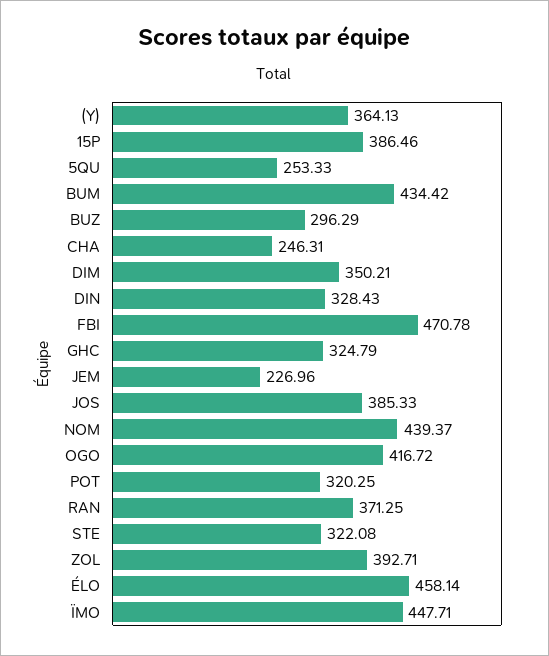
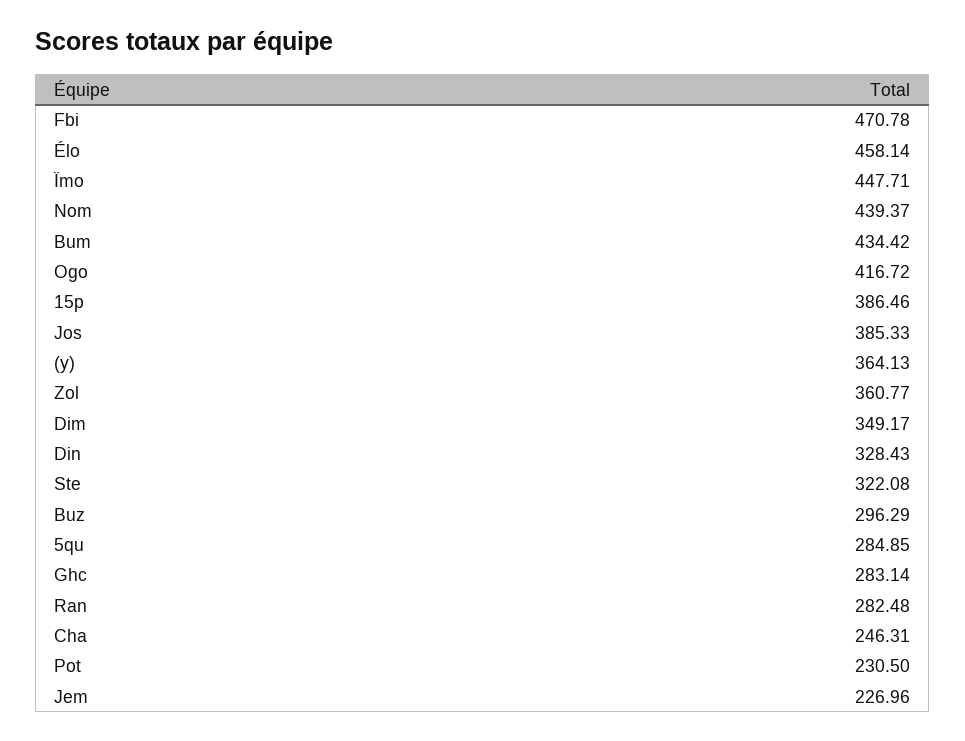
5QU: 253.33 -> 284.85
DIM: 350.21 -> 349.17
GHC: 324.79 -> 283.14
POT: 320.25 -> 230.5
RAN: 371.25 -> 282.48
ZOL: 392.71 -> 360.77

